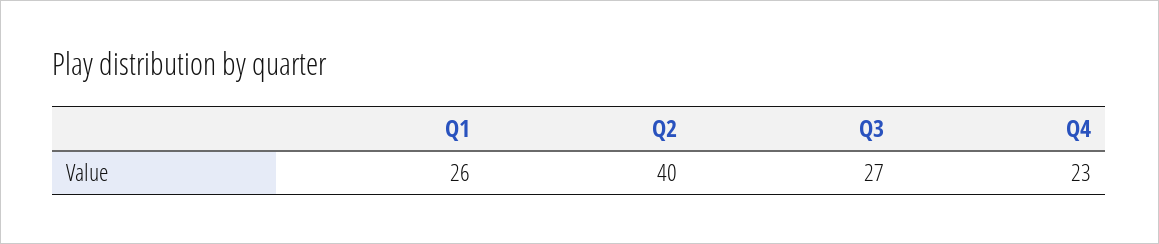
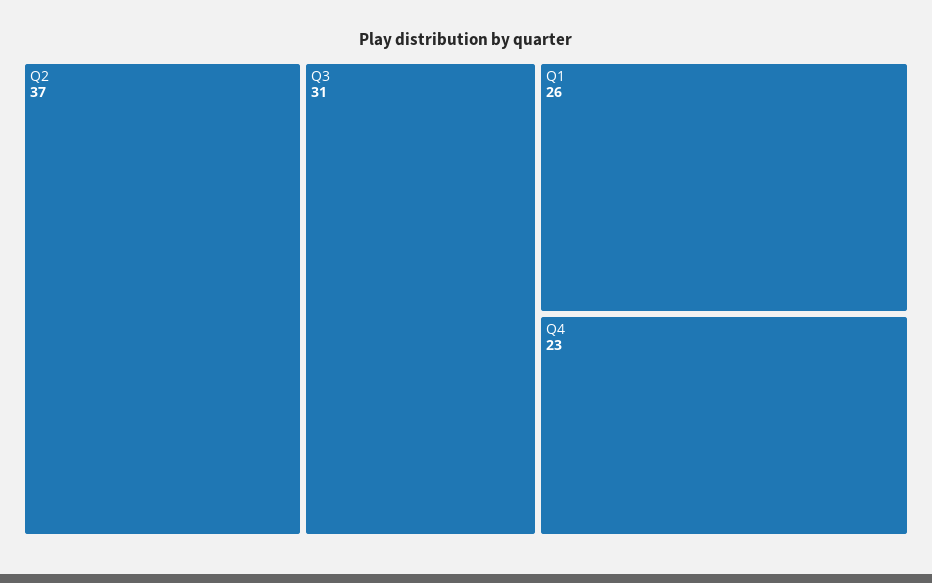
Q2: 40 -> 37
Q3: 27 -> 31

